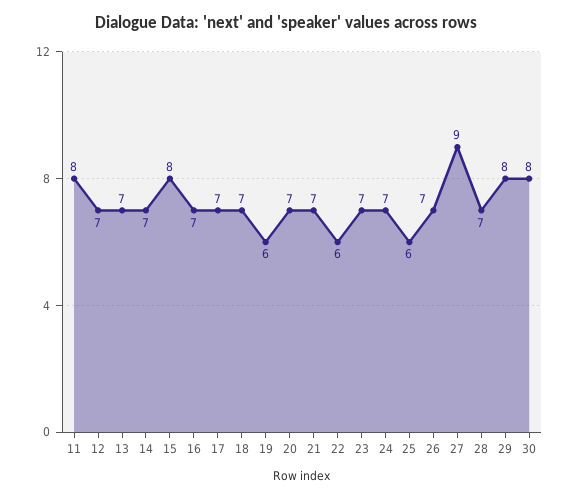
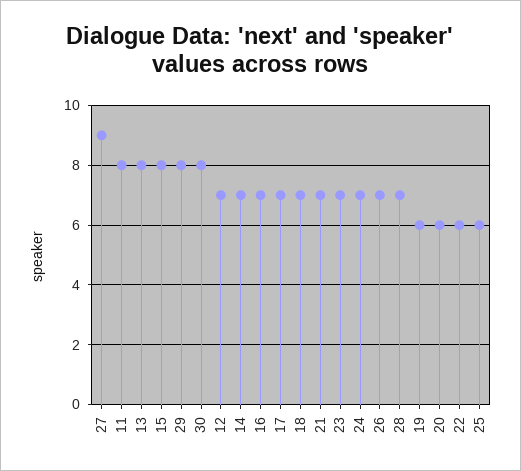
13: 7 -> 8
20: 7 -> 6

